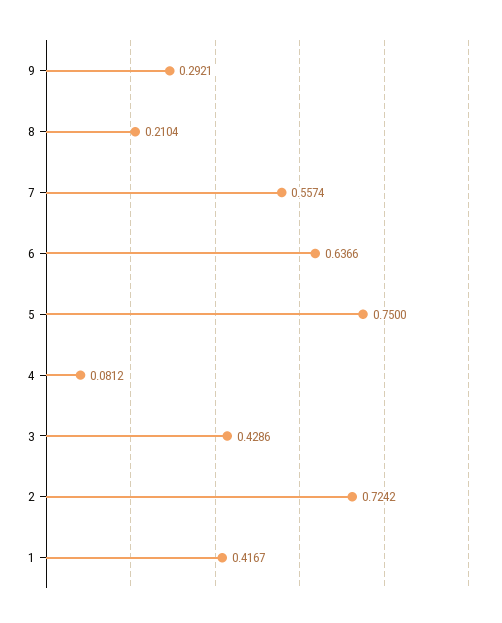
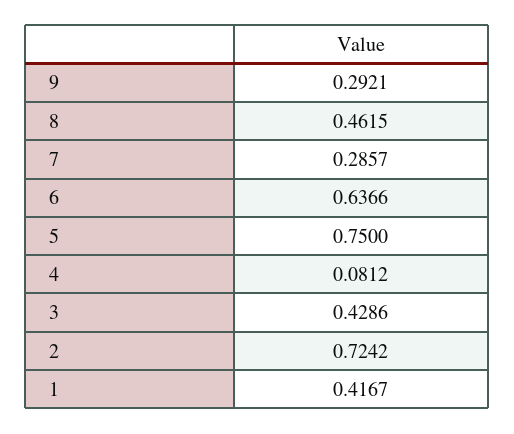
8: 0.2104 -> 0.4615
7: 0.5574 -> 0.2857

